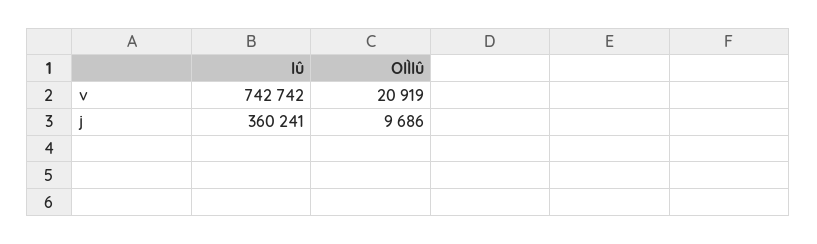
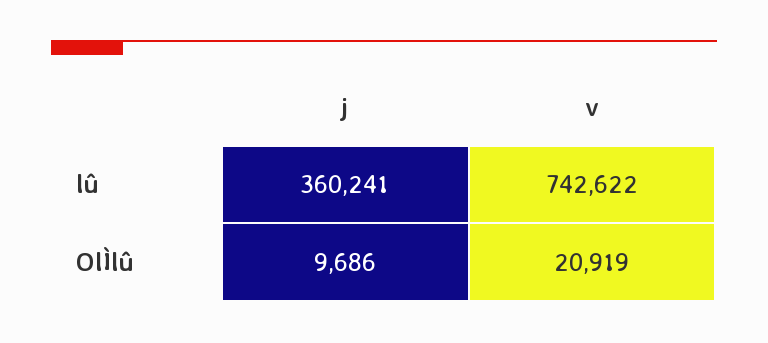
lû, v: 742742 -> 742622

